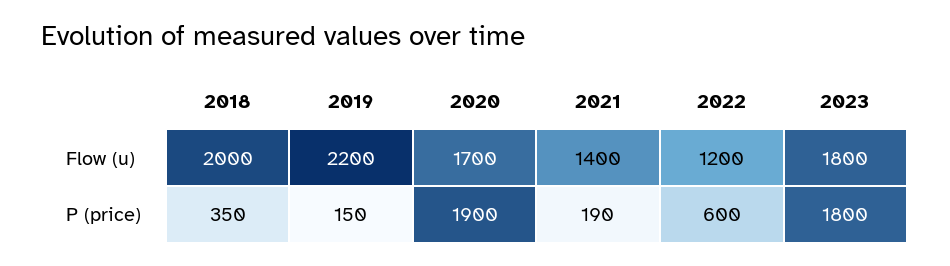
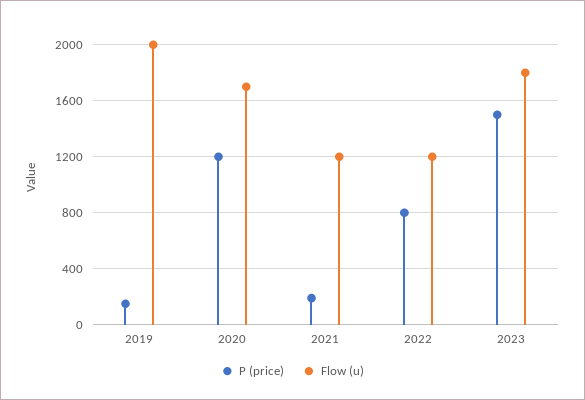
Flow (u), 2018: 2000 -> none
Flow (u), 2019: 2200 -> 2000
Flow (u), 2021: 1400 -> 1200
P (price), 2018: 350 -> none
P (price), 2020: 1900 -> 1200
P (price), 2022: 600 -> 800
P (price), 2023: 1800 -> 1500

